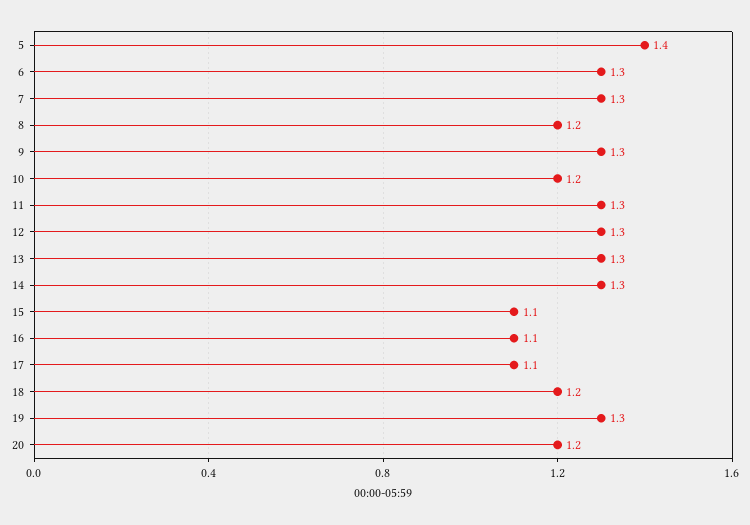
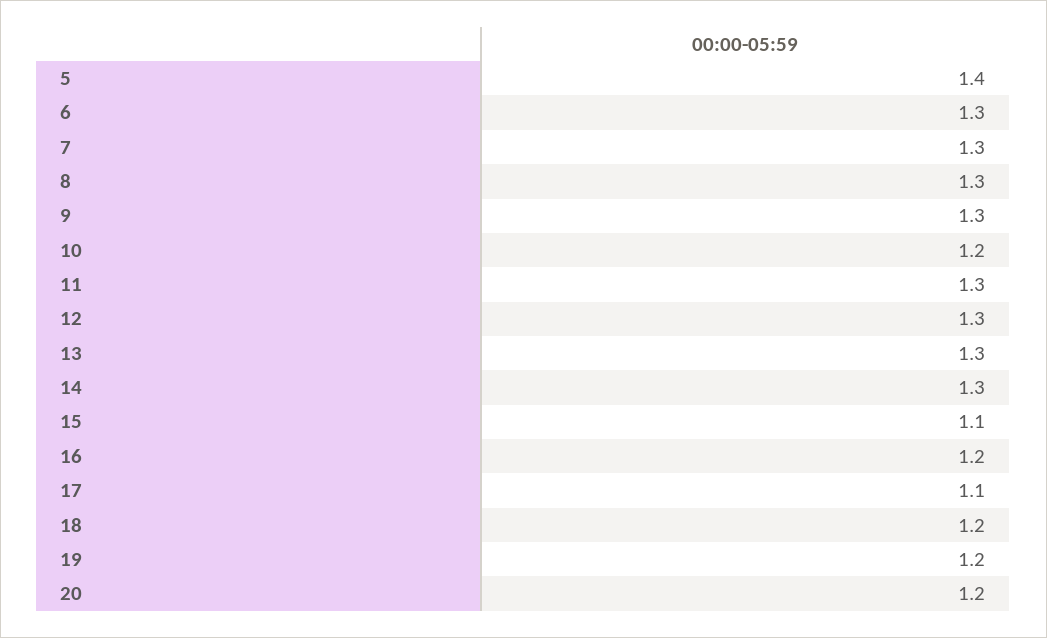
8: 1.2 -> 1.3
16: 1.1 -> 1.2
19: 1.3 -> 1.2

